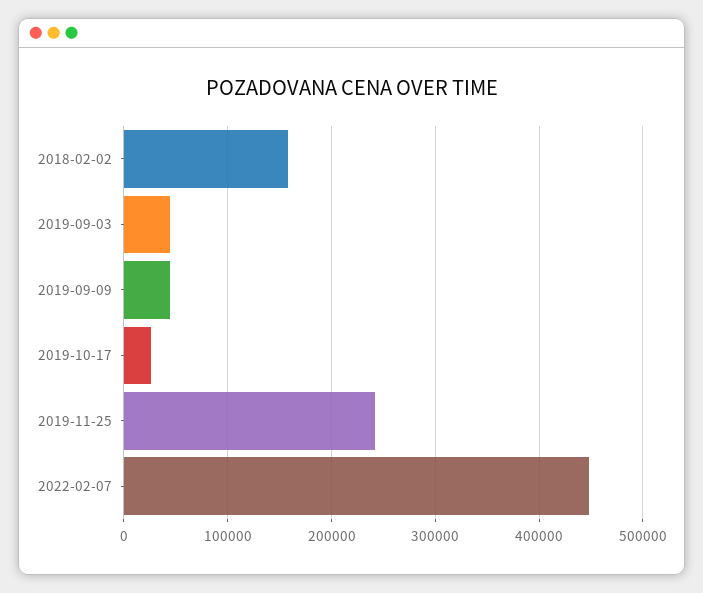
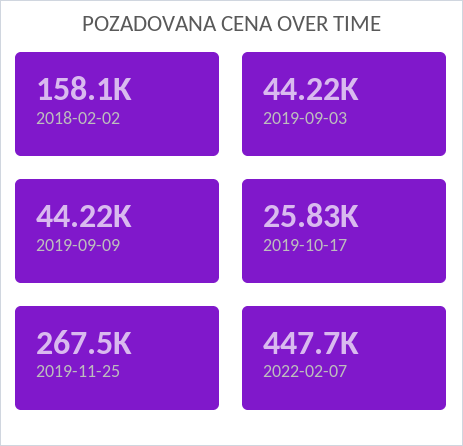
2019-11-25: 240000 -> 267500

